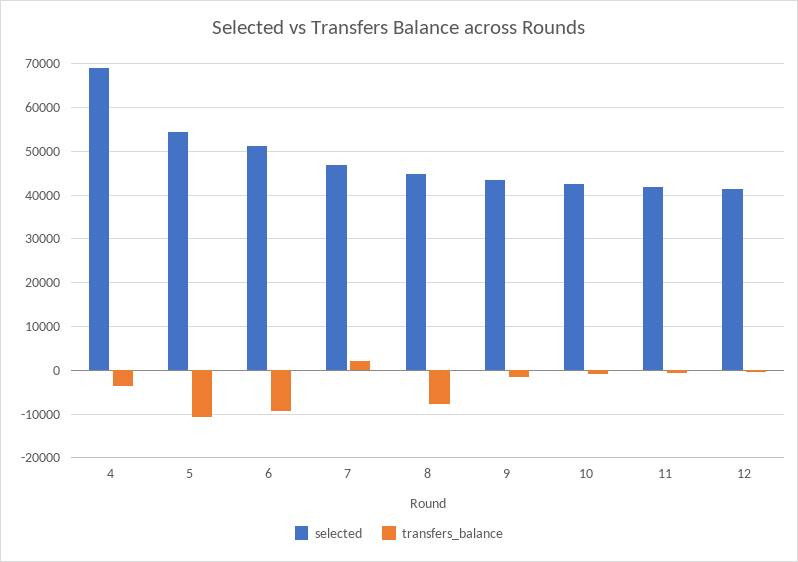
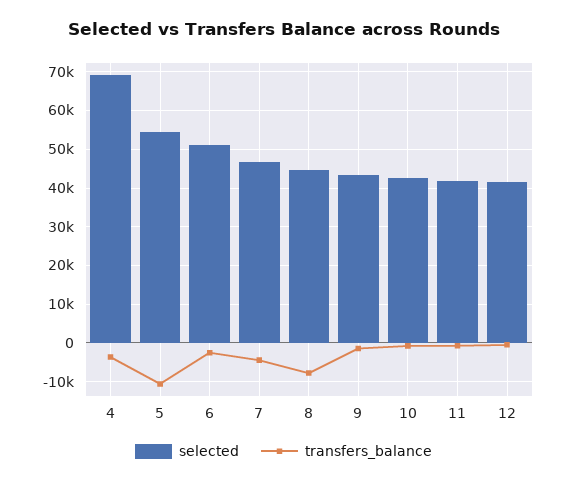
transfers_balance, 6: -10000 -> -2000
transfers_balance, 7: 2000 -> -4000

